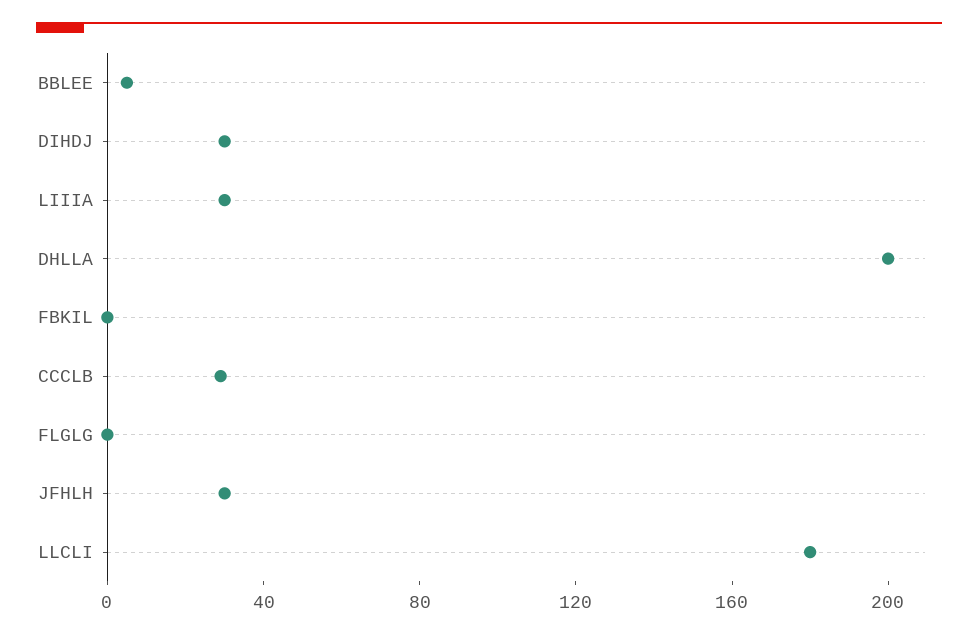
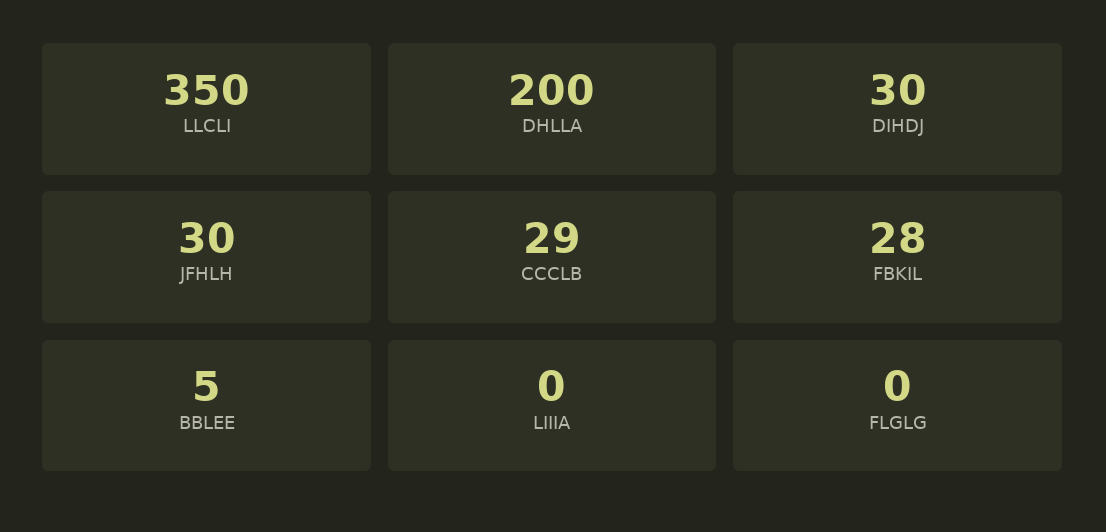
LIIIA: 30 -> 0
FBKIL: 0 -> 28
LLCLI: 180 -> 350

